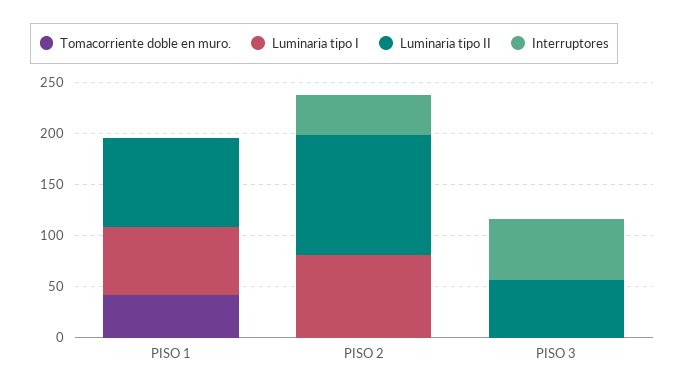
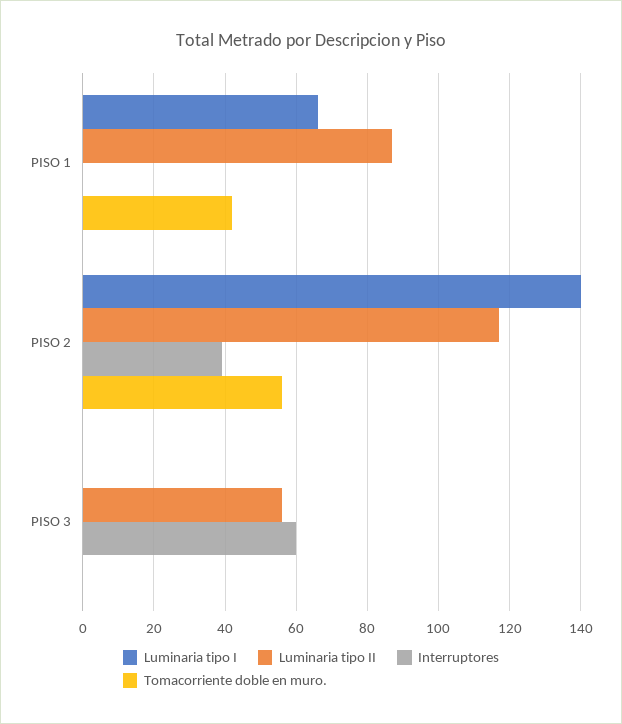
Tomacorriente doble en muro., PISO 2: 0 -> 55
Luminaria tipo I, PISO 2: 80 -> 140

